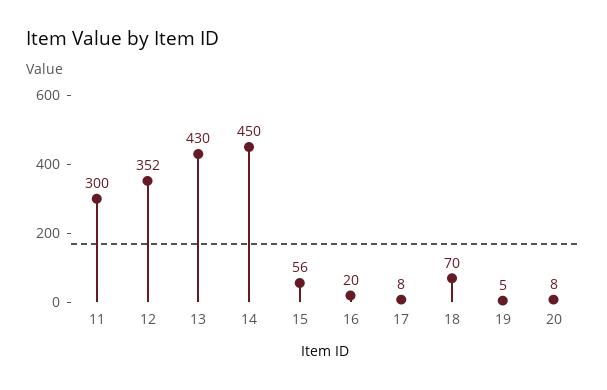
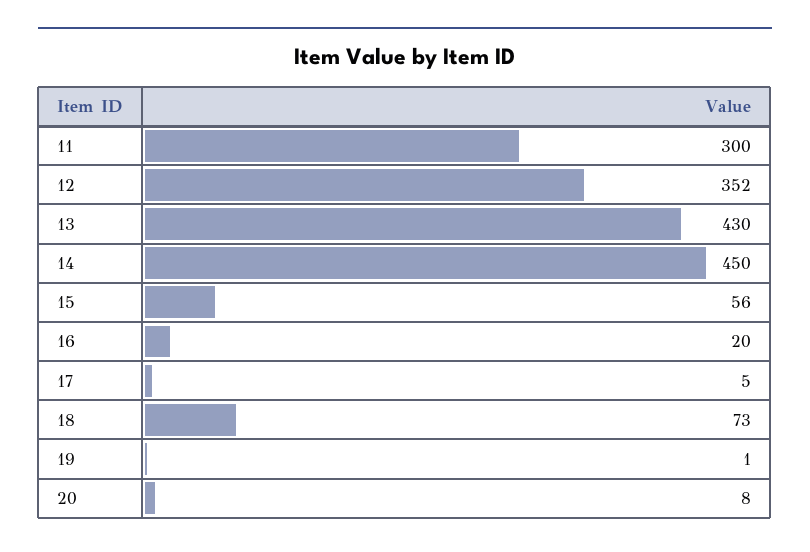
17: 8 -> 5
18: 70 -> 73
19: 5 -> 1

